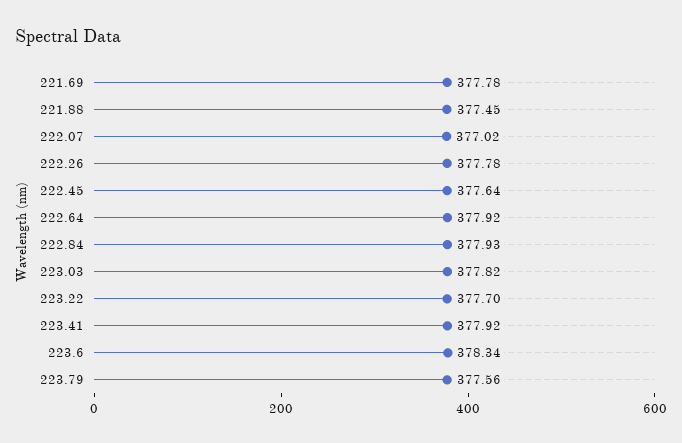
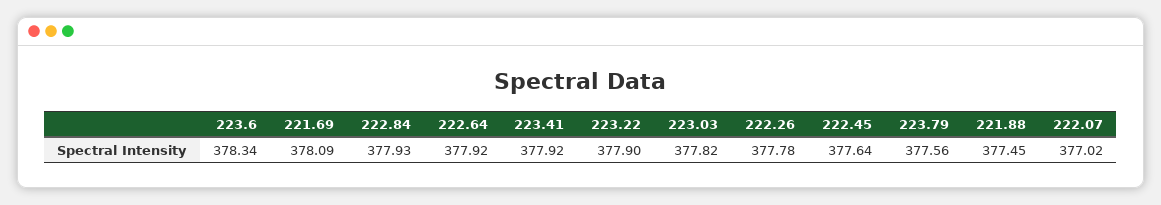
221.69: 377.78 -> 378.09
223.22: 377.7 -> 377.9

